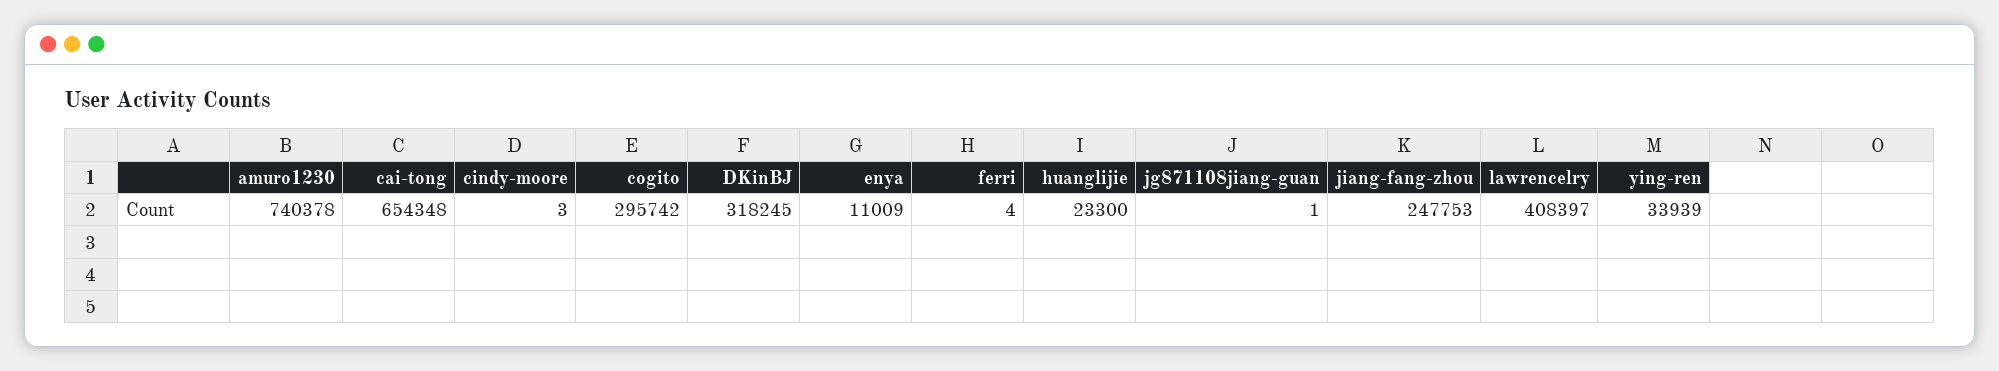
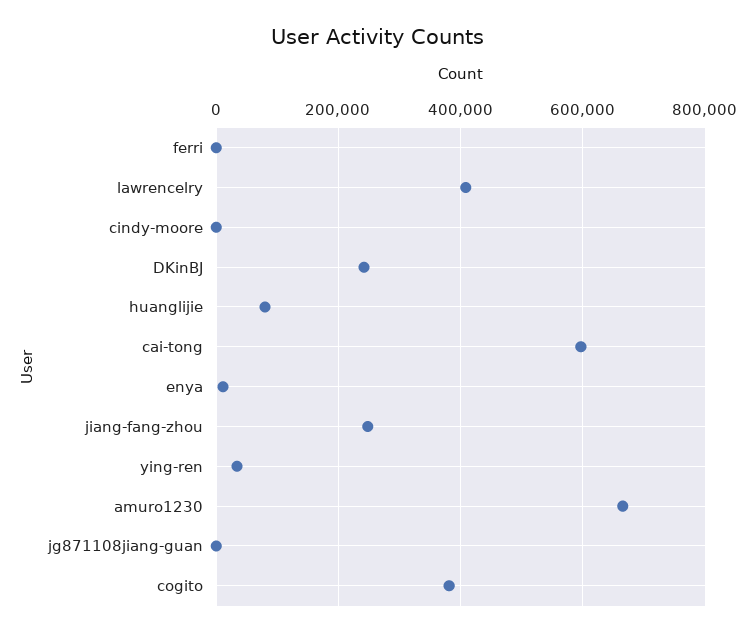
amuro1230: 740378 -> 660000
cai-tong: 654348 -> 600000
cogito: 295742 -> 380000
DKinBJ: 318245 -> 240000
huanglijie: 23300 -> 80000

